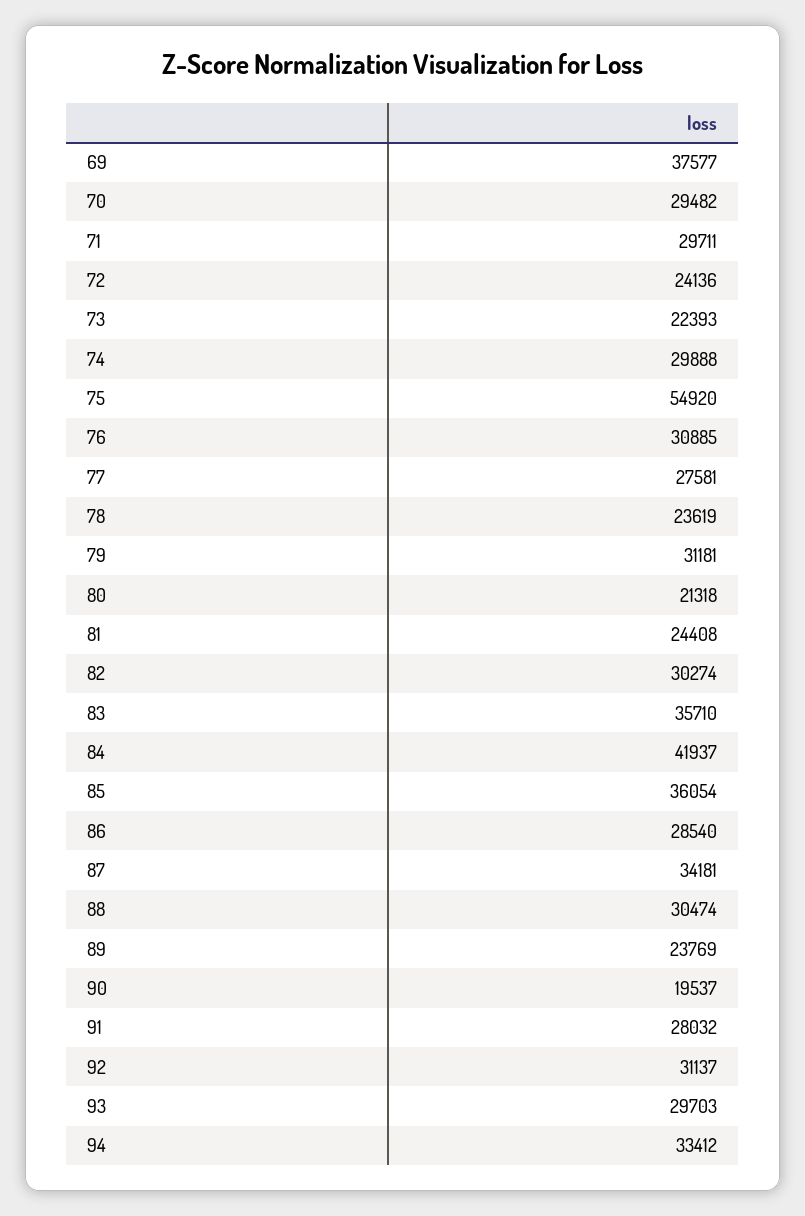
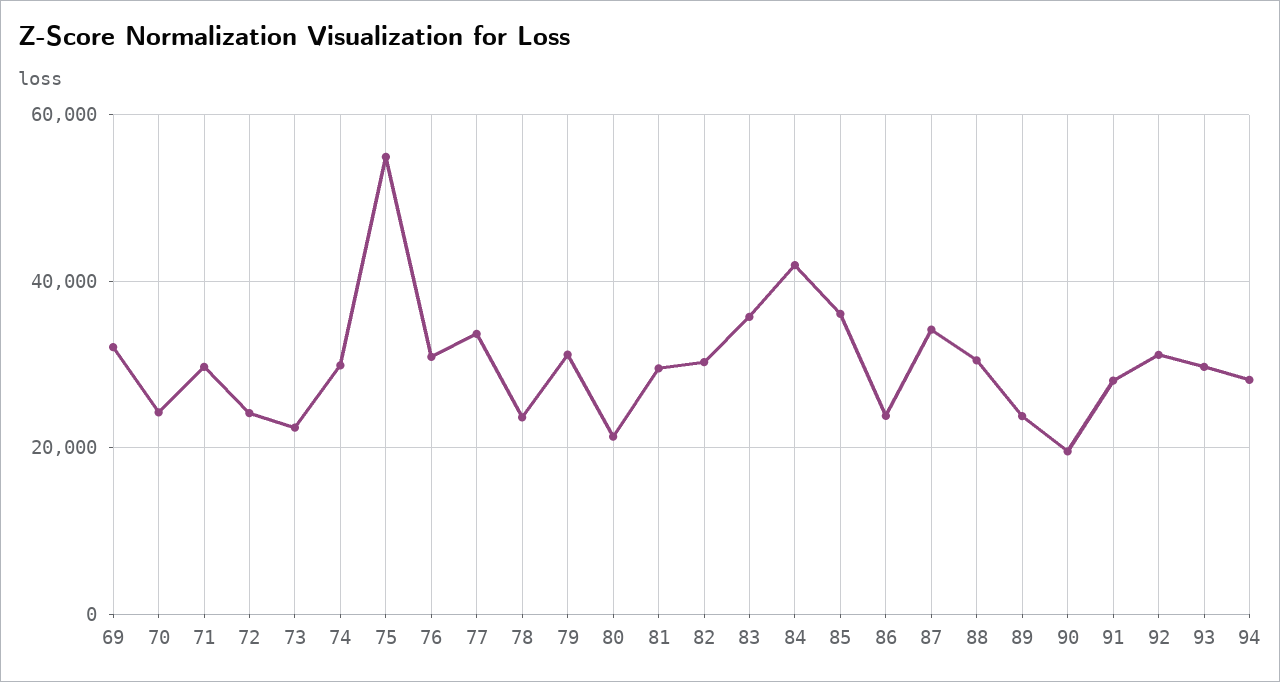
69: 37577 -> 32000
70: 29482 -> 24000
77: 27581 -> 34000
81: 24408 -> 30000
86: 28540 -> 24000
94: 33412 -> 28000

